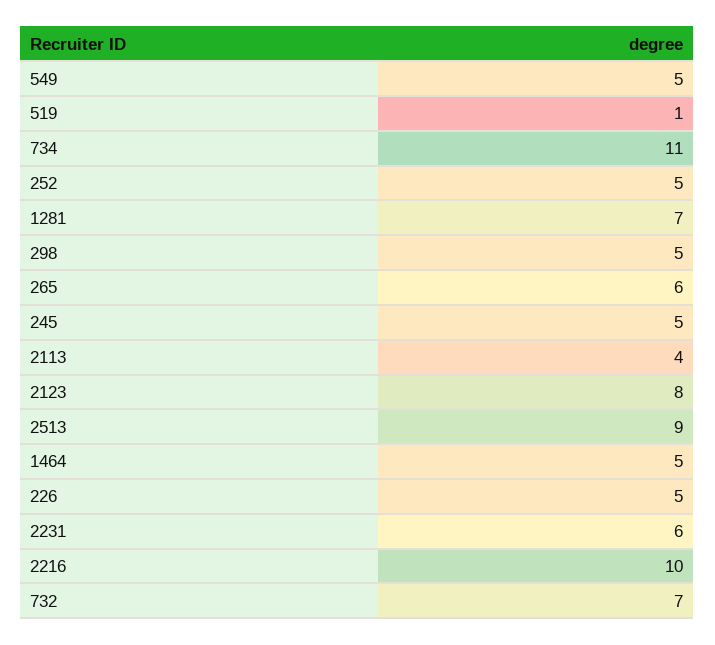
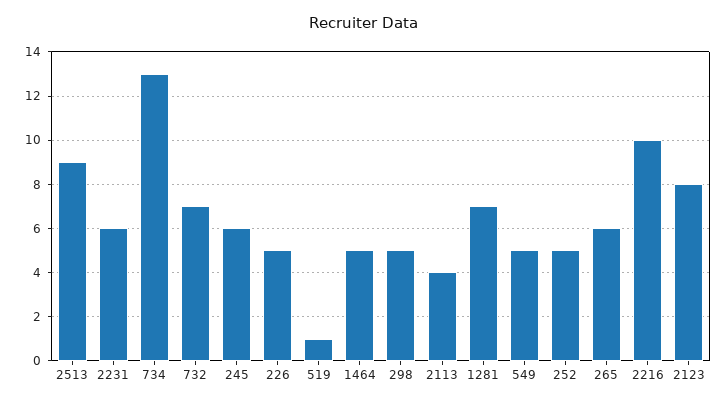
734: 11 -> 13
245: 5 -> 6

